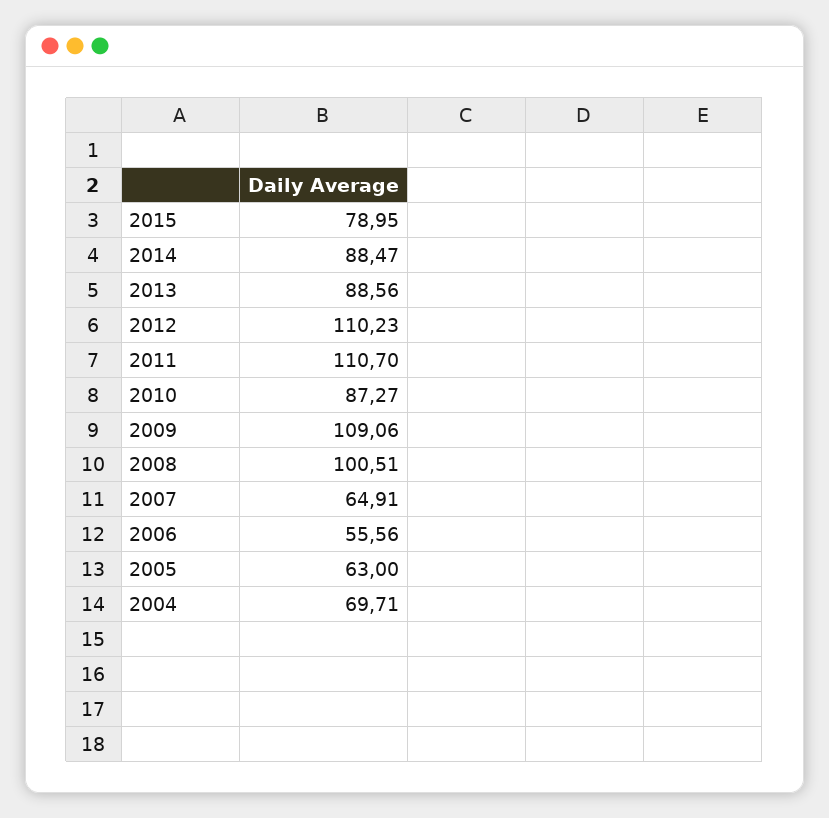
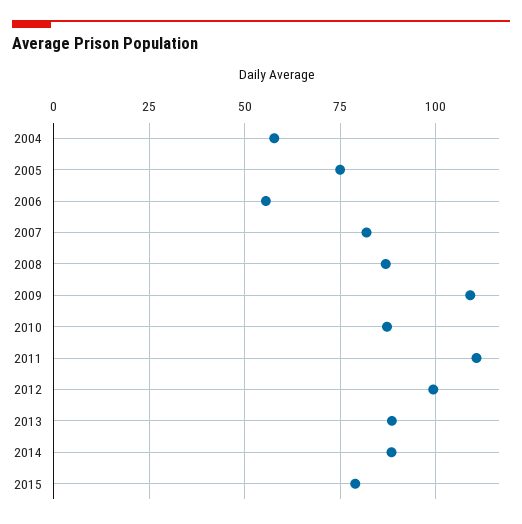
2012: 110.23 -> 100
2008: 100.51 -> 87.5
2007: 64.91 -> 82.5
2005: 63 -> 75
2004: 69.71 -> 57.5

